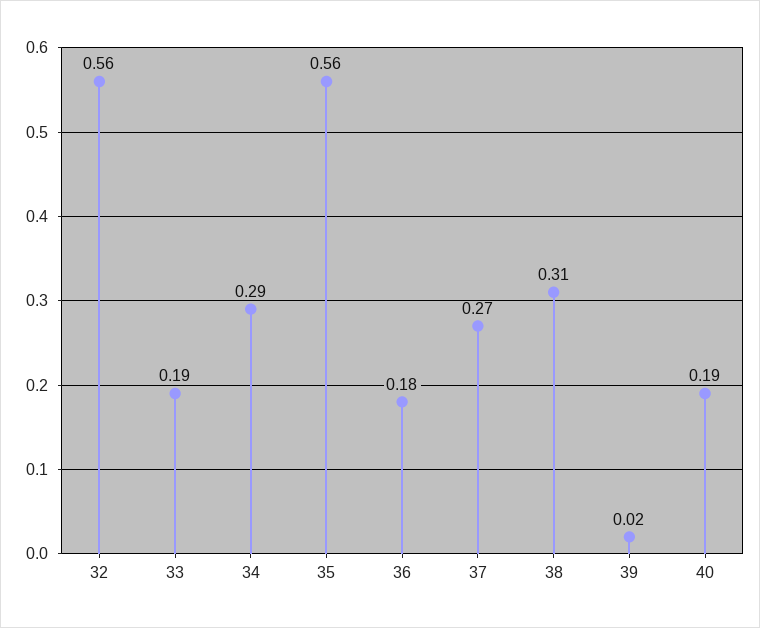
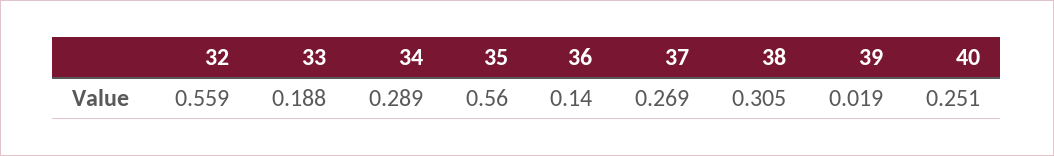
36: 0.18 -> 0.14
40: 0.19 -> 0.251

